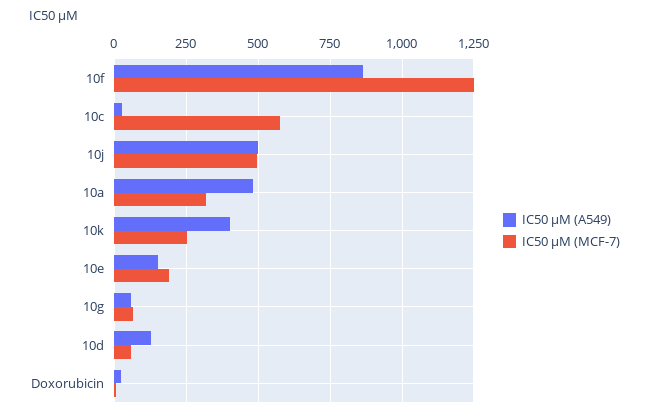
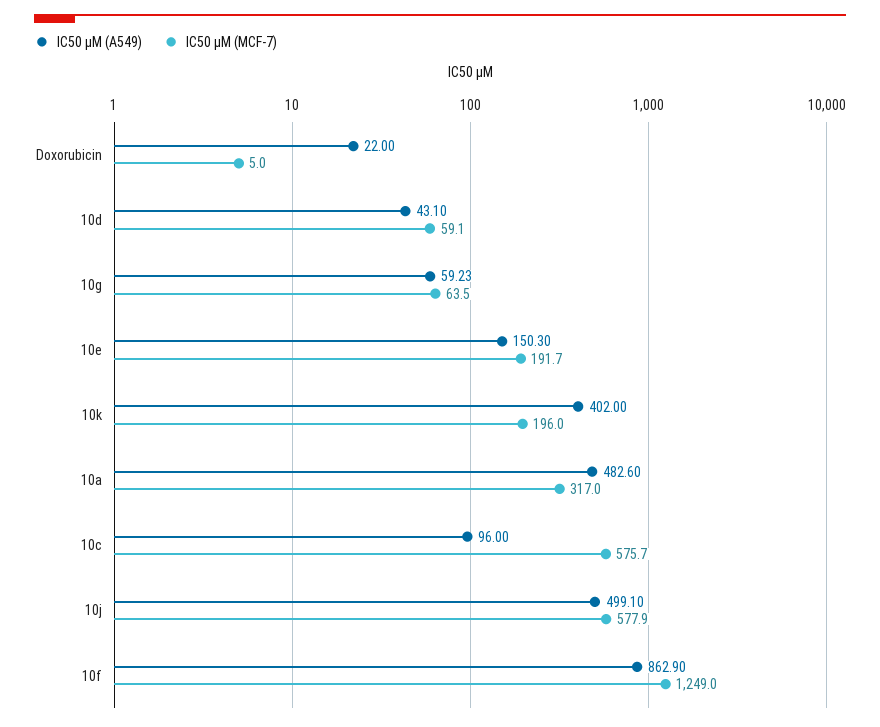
IC50 µM (A549), 10c: 25 -> 96
IC50 µM (MCF-7), 10j: 500 -> 577.9
IC50 µM (MCF-7), 10k: 250 -> 196
IC50 µM (A549), 10d: 125 -> 43.1

